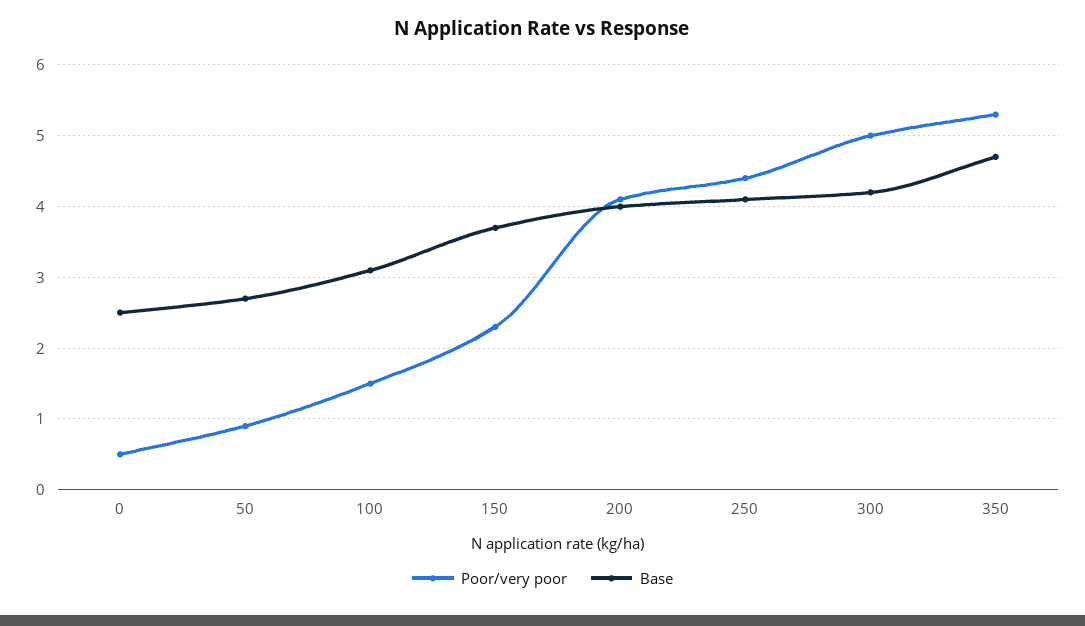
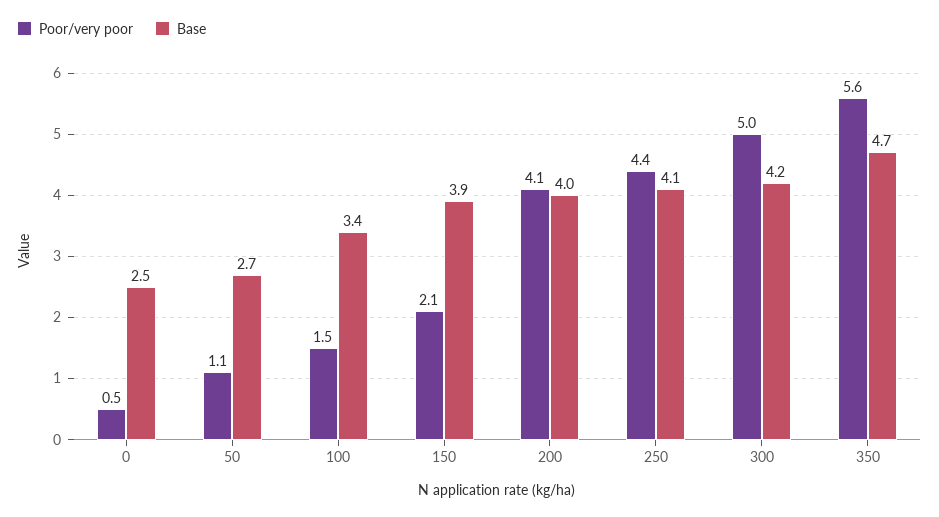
Poor/very poor, 50: 0.9 -> 1.1
Base, 100: 3.1 -> 3.4
Poor/very poor, 150: 2.3 -> 2.1
Base, 150: 3.7 -> 3.9
Poor/very poor, 350: 5.3 -> 5.6

